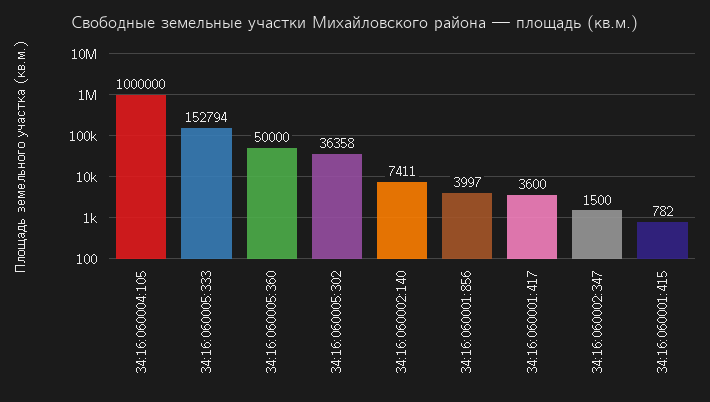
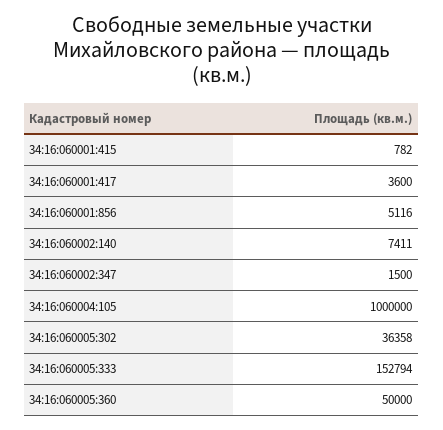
34:16:060001:856: 3997 -> 5116

